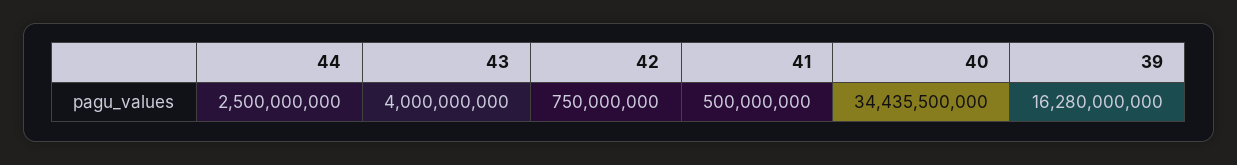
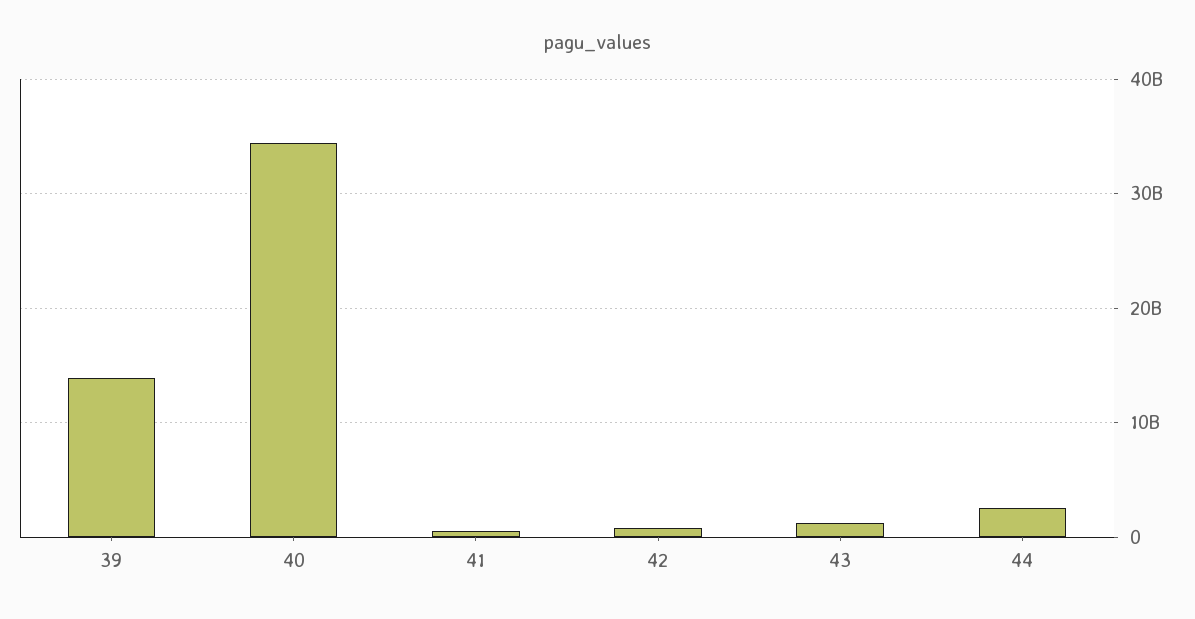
43: 4000000000 -> 1000000000
39: 16280000000 -> 14000000000

